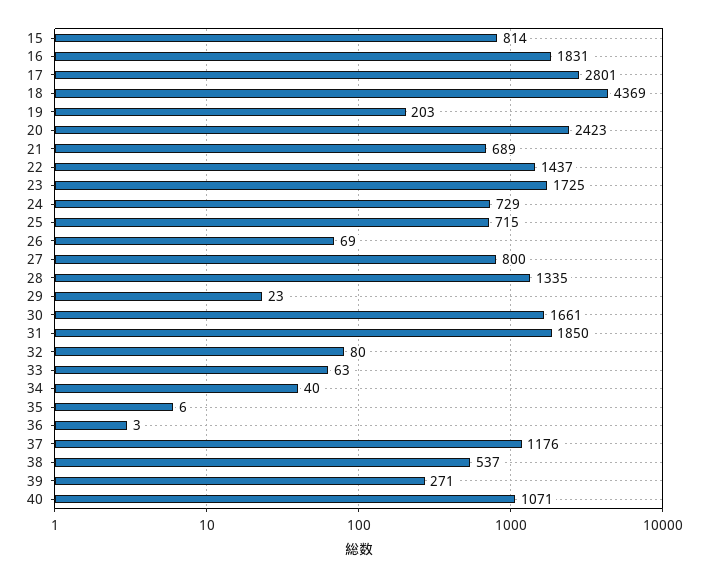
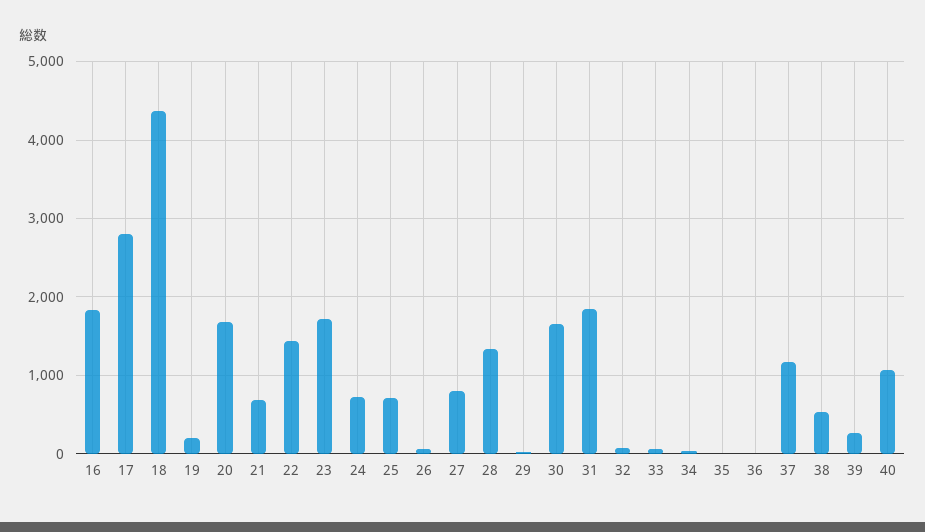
15: 814 -> none
20: 2423 -> 1700

